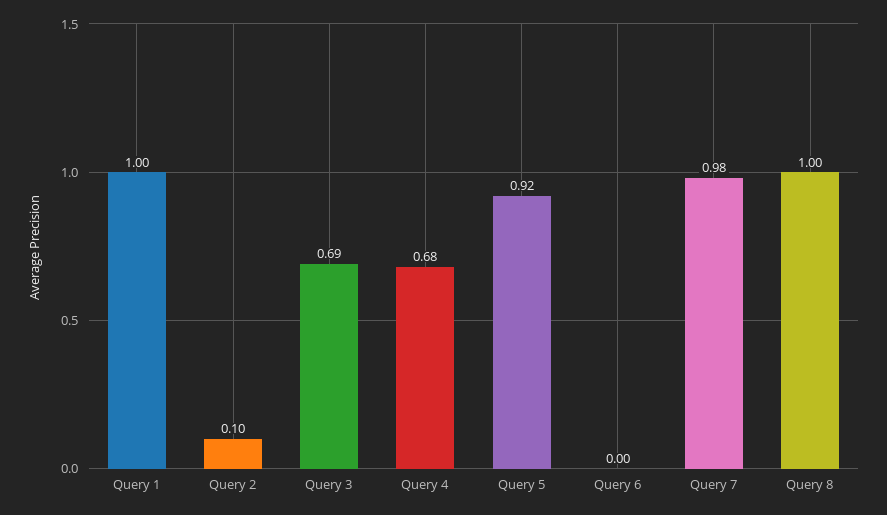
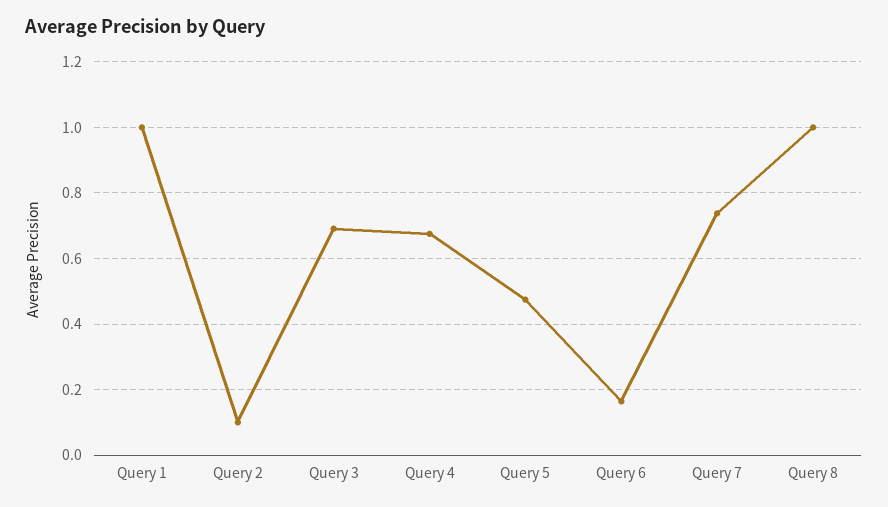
Query 5: 0.92 -> 0.48
Query 6: 0 -> 0.16
Query 7: 0.98 -> 0.74

